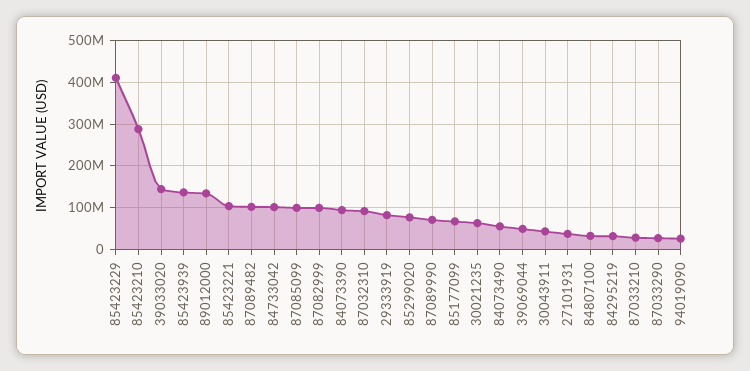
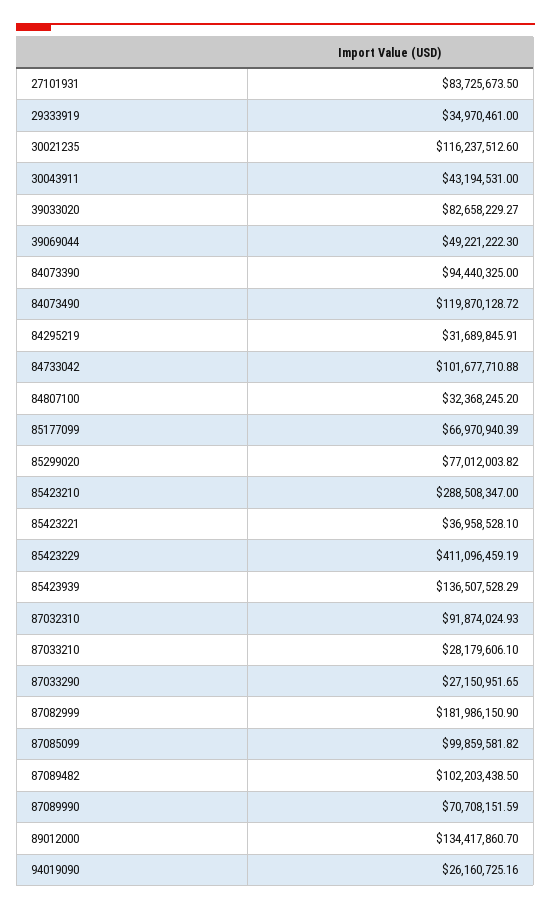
39033020: 140000000 -> 82658229.27
85423221: 100000000 -> 36958528.1
87082999: 100000000 -> 181986150.9
29333919: 80000000 -> 34970461
30021235: 60000000 -> 116237512.6
84073490: 60000000 -> 119870128.72
27101931: 40000000 -> 83725673.5

